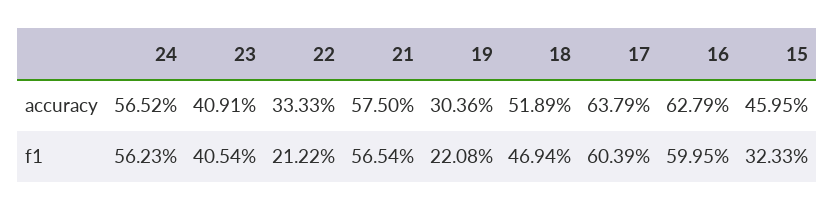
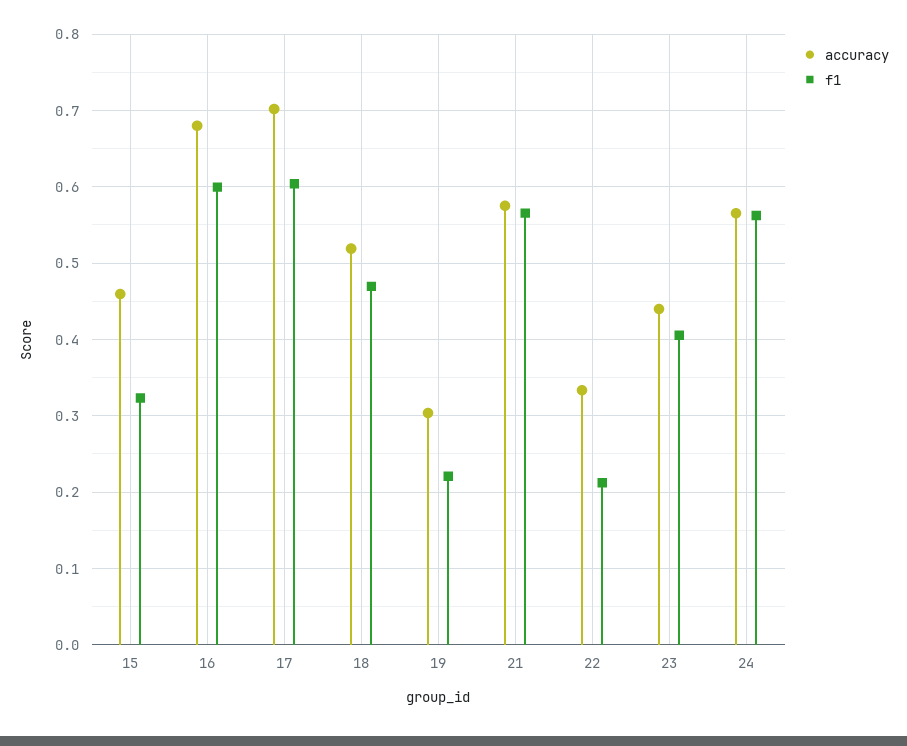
accuracy, 23: 0.4091 -> 0.44
accuracy, 17: 0.6379 -> 0.7
accuracy, 16: 0.6279 -> 0.68

